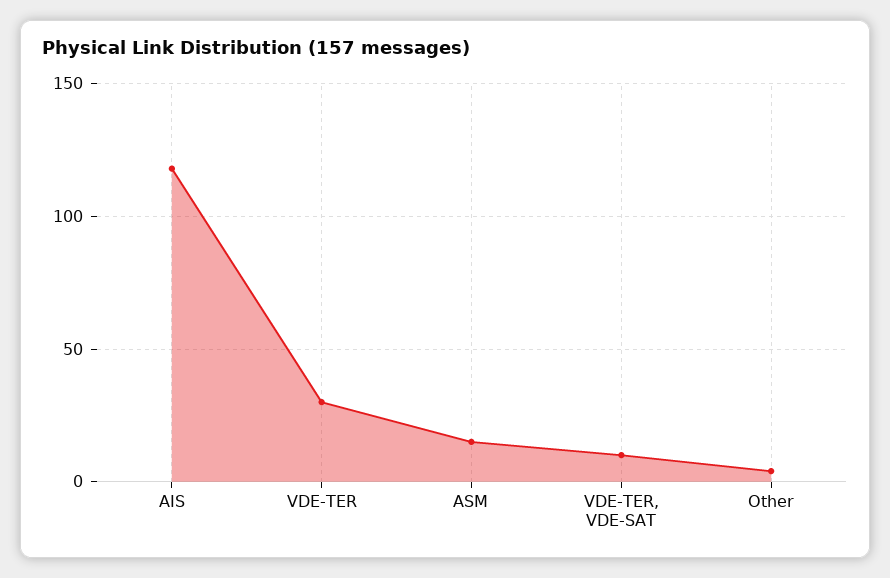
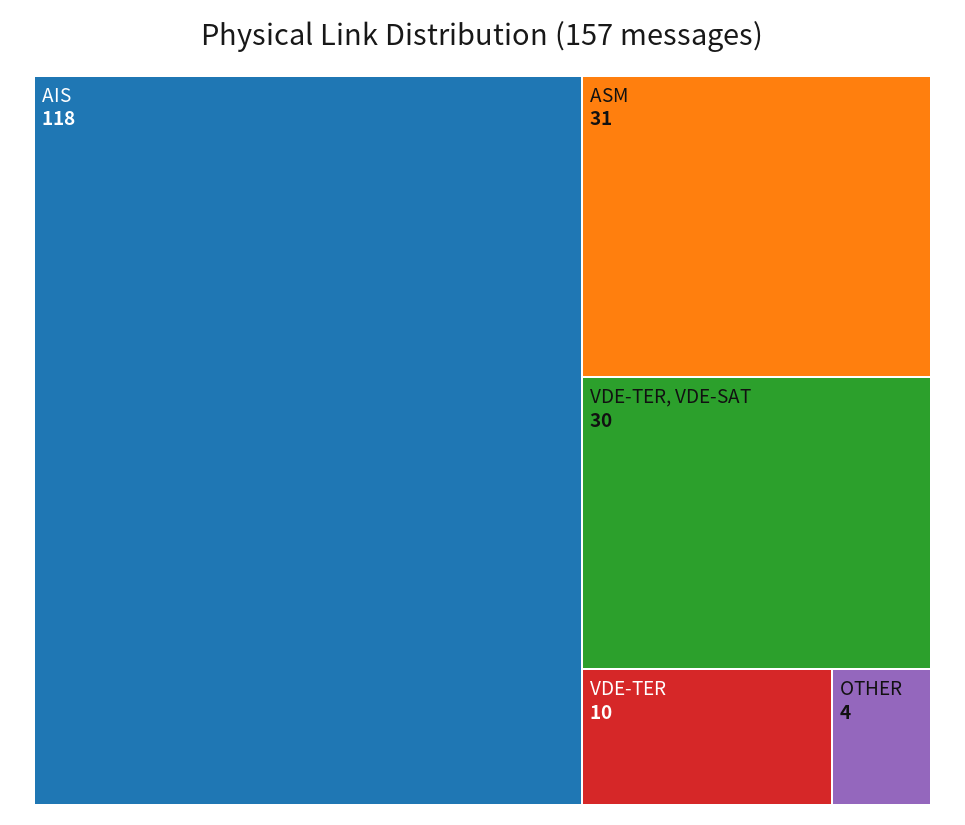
VDE-TER: 30 -> 10
ASM: 15 -> 31
VDE-TER, VDE-SAT: 10 -> 30

